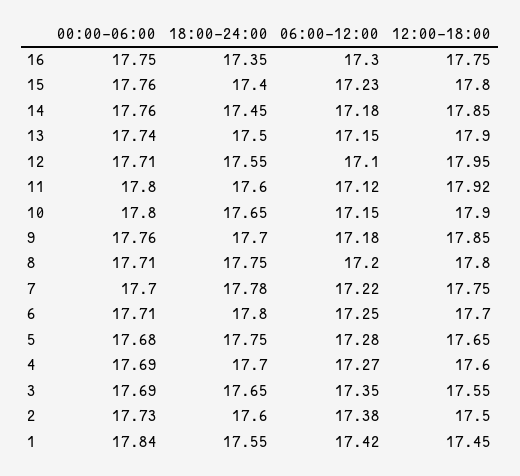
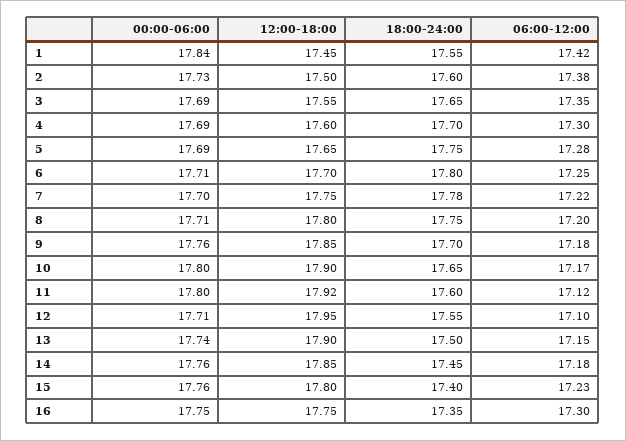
06:00-12:00, 10: 17.15 -> 17.17
00:00-06:00, 5: 17.68 -> 17.69
06:00-12:00, 4: 17.27 -> 17.3

